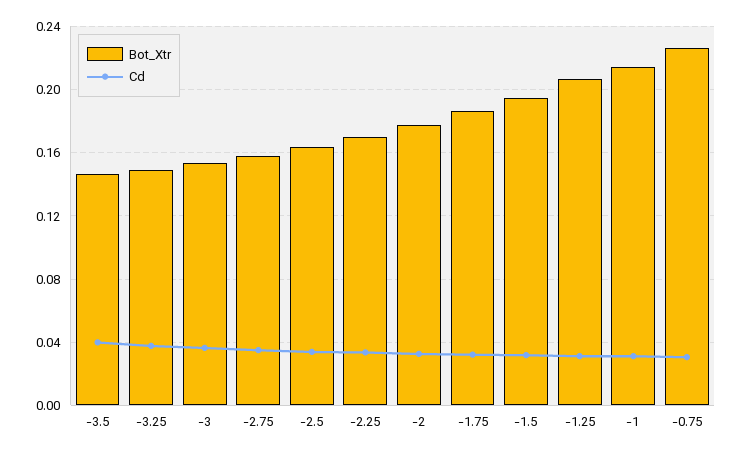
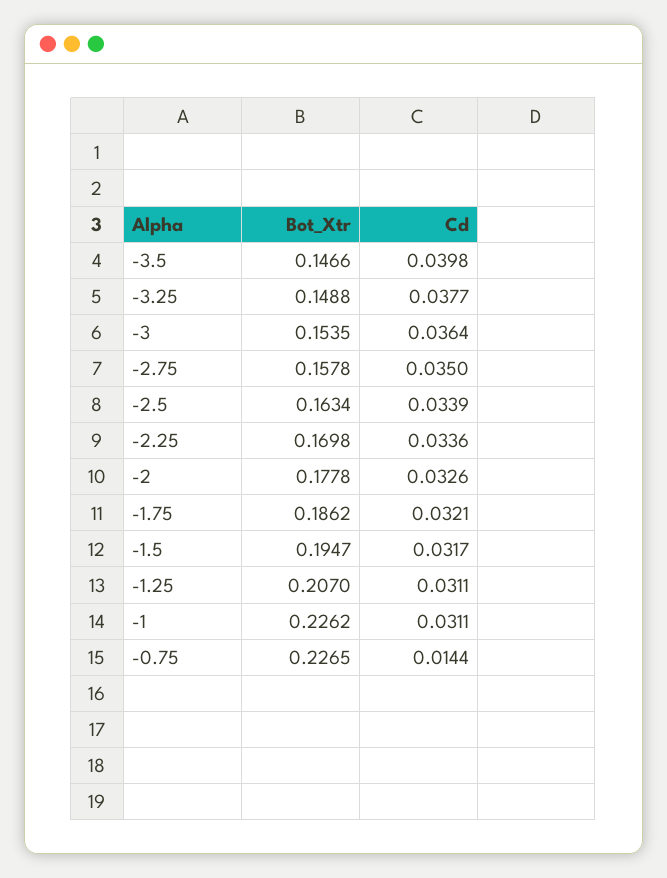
Bot_Xtr, -1: 0.215 -> 0.2262
Cd, -0.75: 0.03 -> 0.0144

